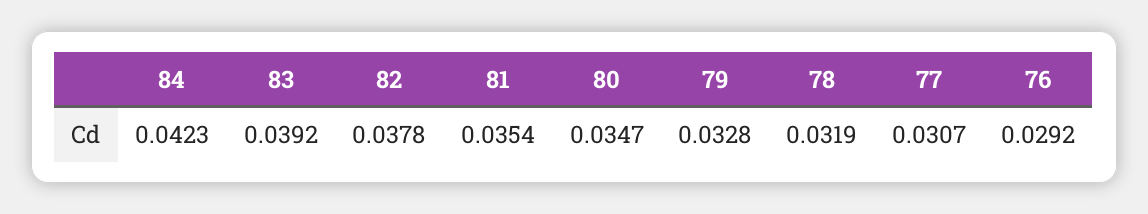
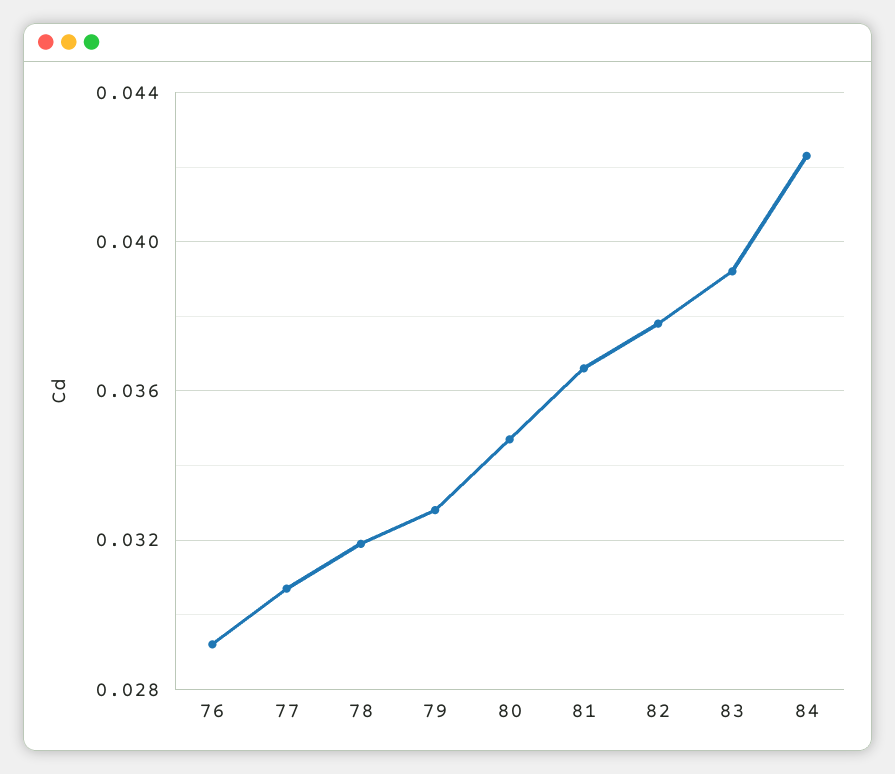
81: 0.0354 -> 0.0365

